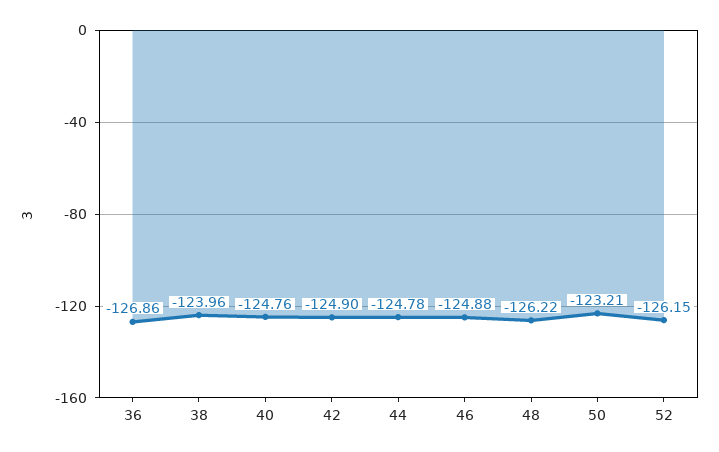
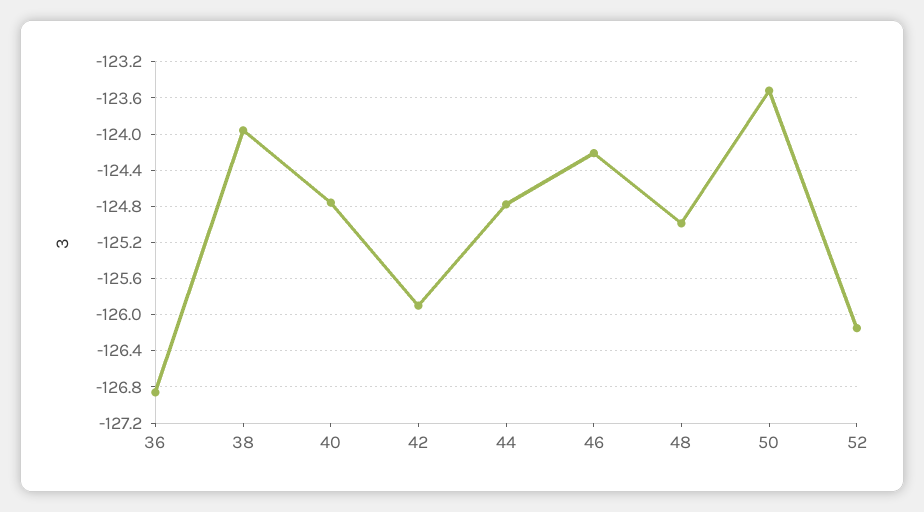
42: -124.9 -> -125.9
46: -124.88 -> -124.2
48: -126.22 -> -125
50: -123.21 -> -123.5

